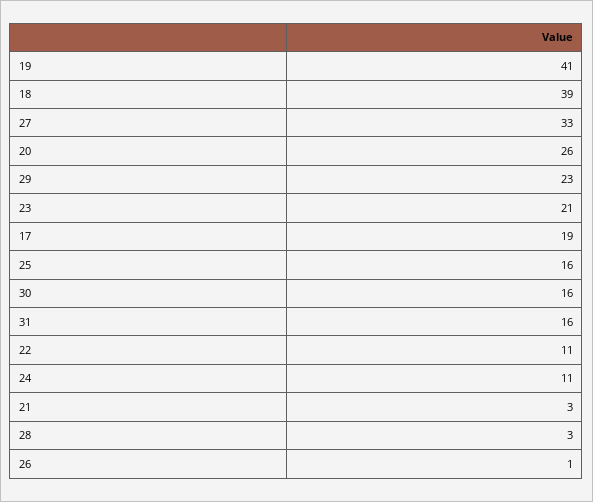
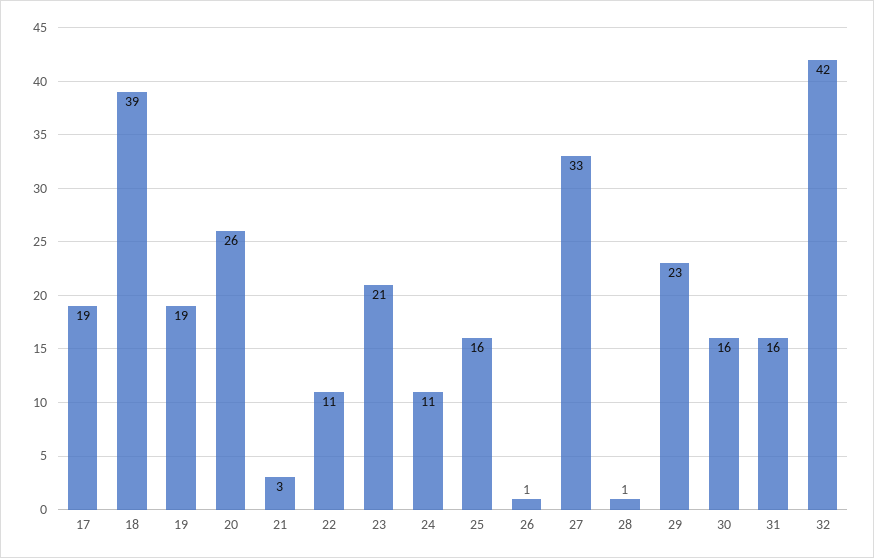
19: 41 -> 19
28: 3 -> 1
32: none -> 42

